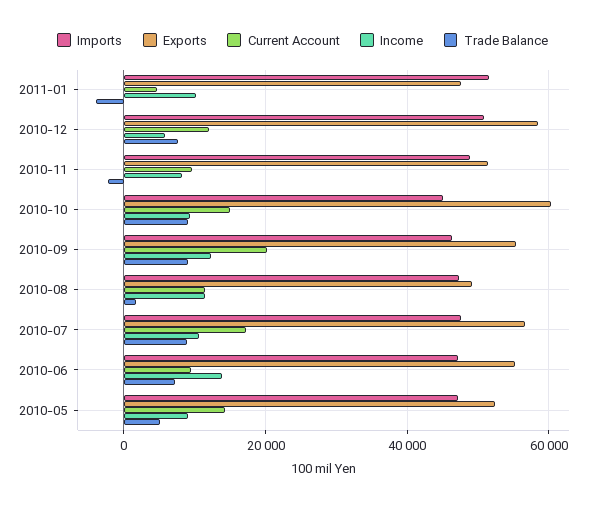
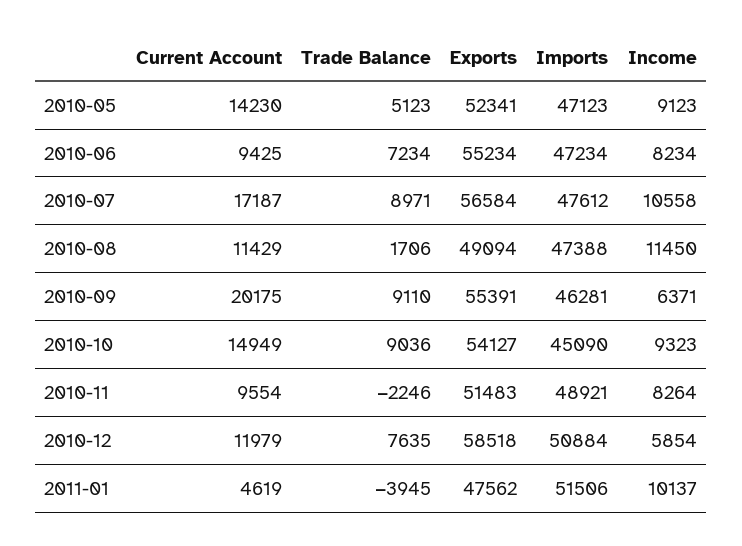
Exports, 2010-10: 60000 -> 54127
Income, 2010-09: 12000 -> 6371
Income, 2010-06: 14000 -> 8234

